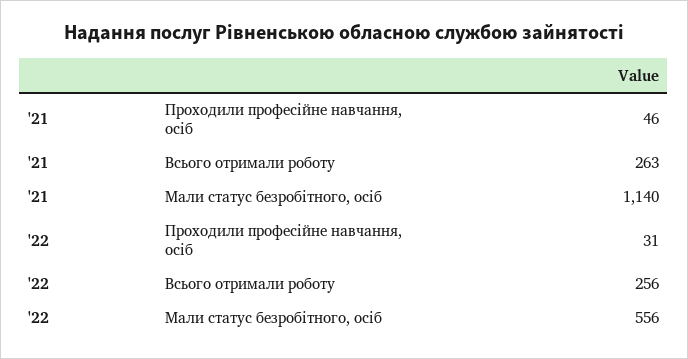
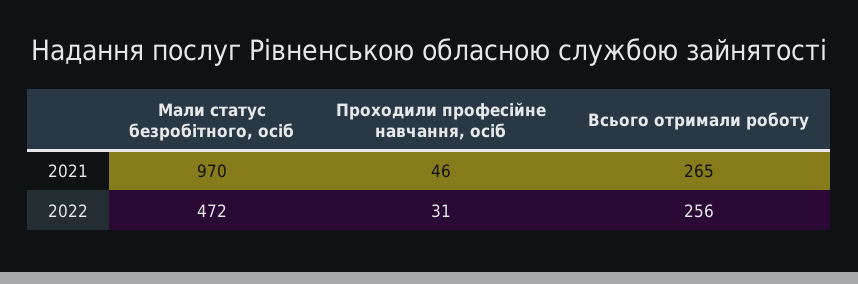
'21, Всього отримали роботу: 263 -> 265
'21, Мали статус безробітного, осіб: 1140 -> 970
'22, Мали статус безробітного, осіб: 556 -> 472

